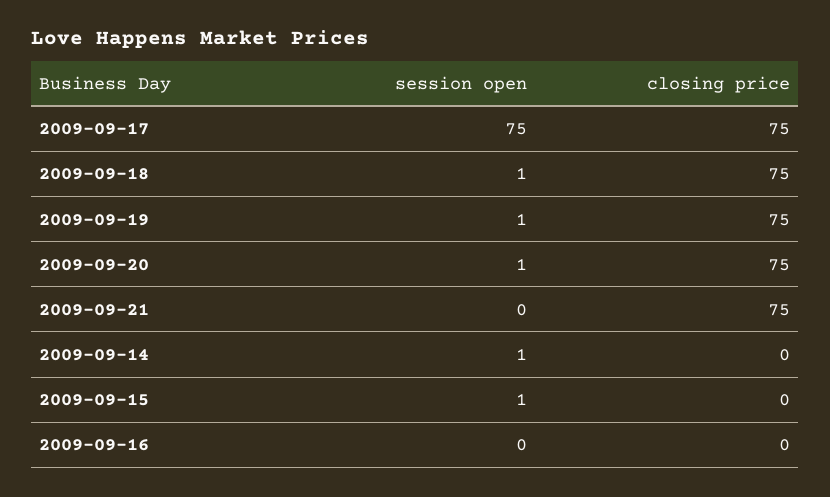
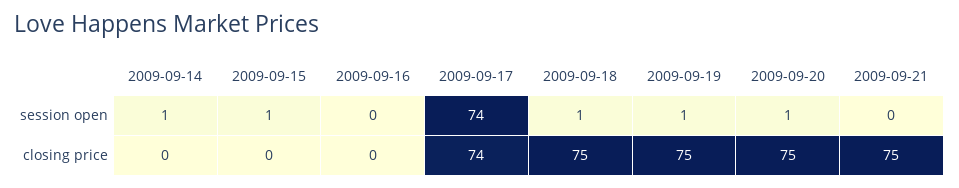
session open, 2009-09-17: 75 -> 74
closing price, 2009-09-17: 75 -> 74

